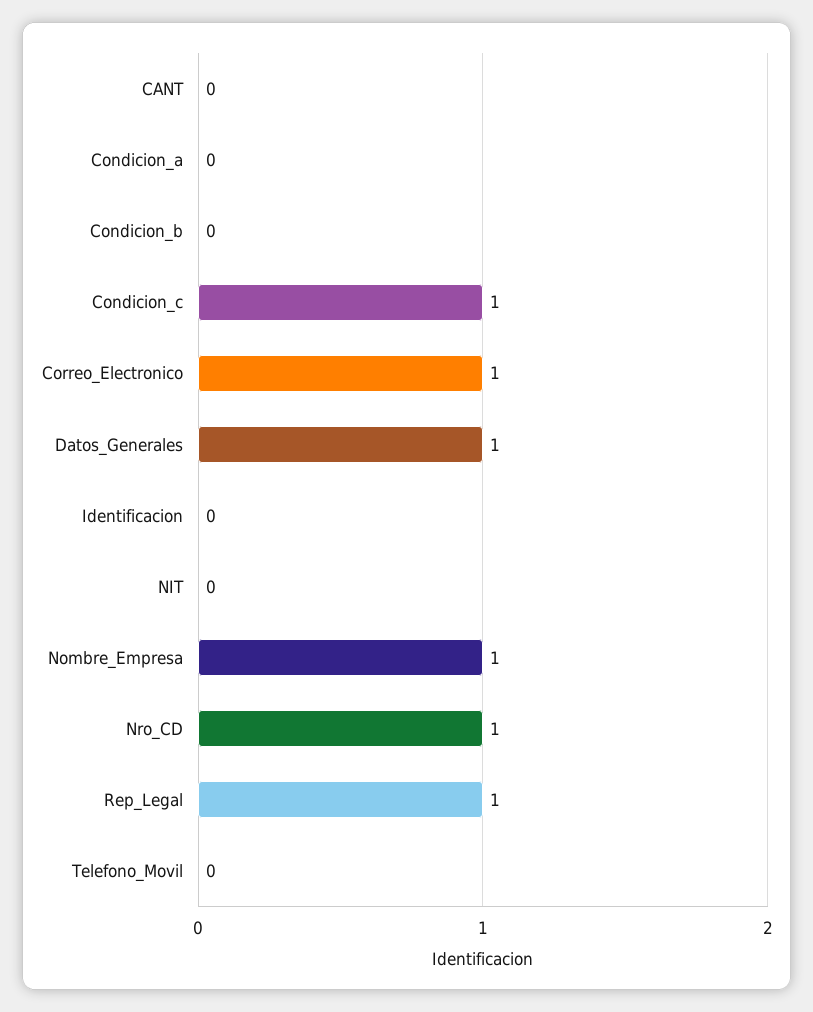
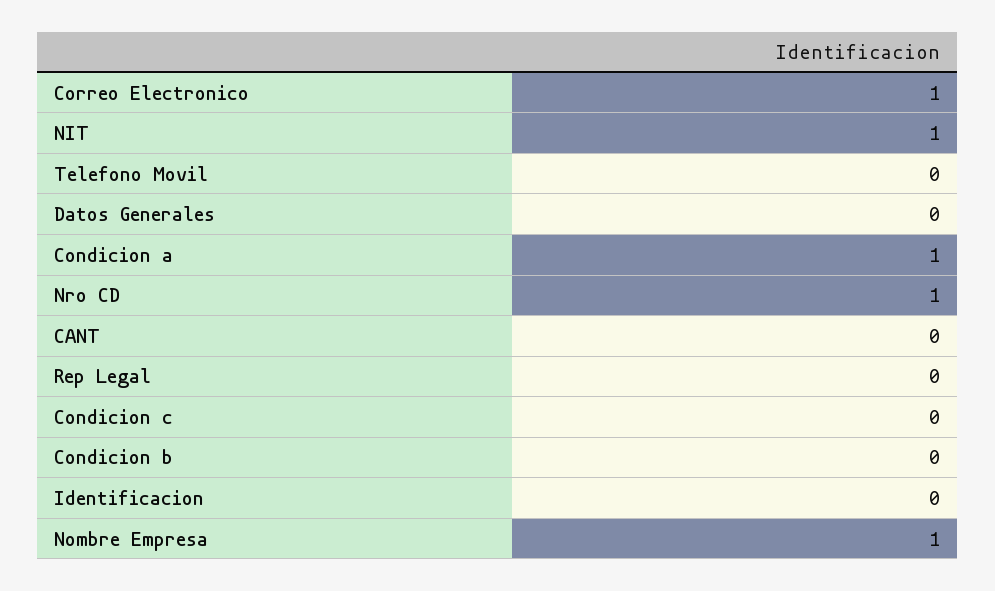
Condicion_a: 0 -> 1
Condicion_c: 1 -> 0
Datos_Generales: 1 -> 0
NIT: 0 -> 1
Rep_Legal: 1 -> 0

